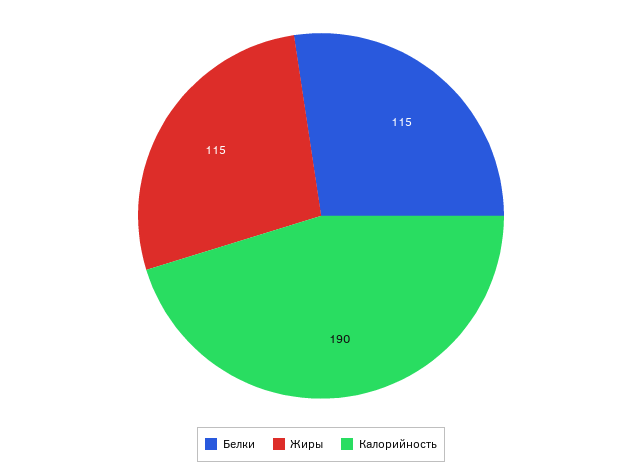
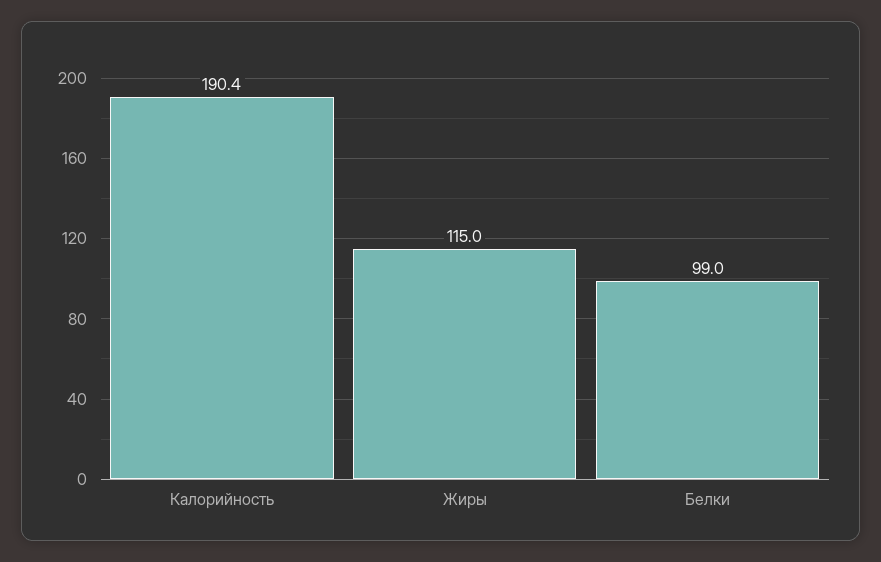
Белки: 115 -> 99

